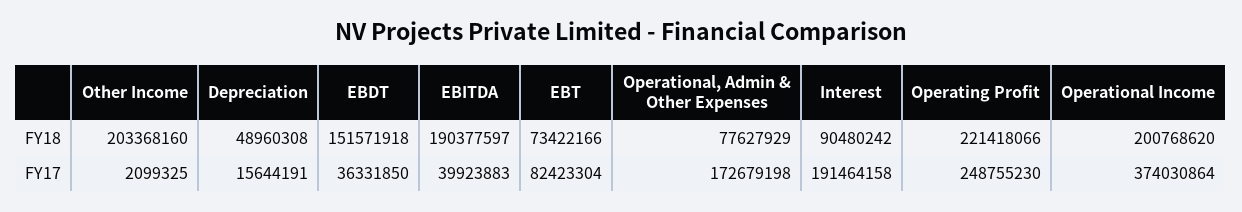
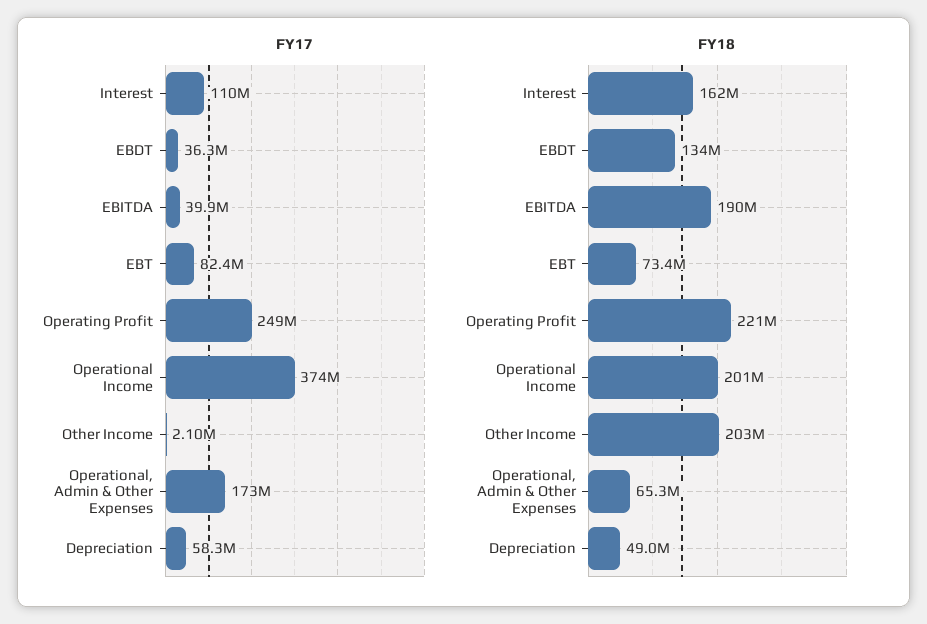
FY18, EBDT: 151571918 -> 134000000
FY18, Operational, Admin & Other Expenses: 77627929 -> 65300000
FY18, Interest: 90480242 -> 162000000
FY17, Depreciation: 15644191 -> 58300000
FY17, Interest: 191464158 -> 110000000

